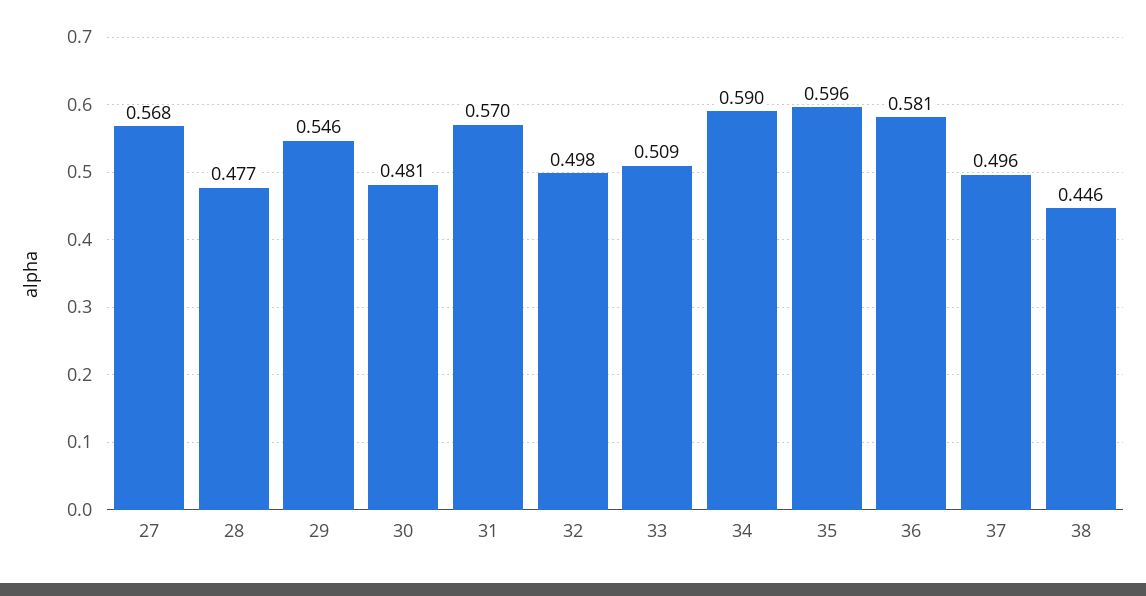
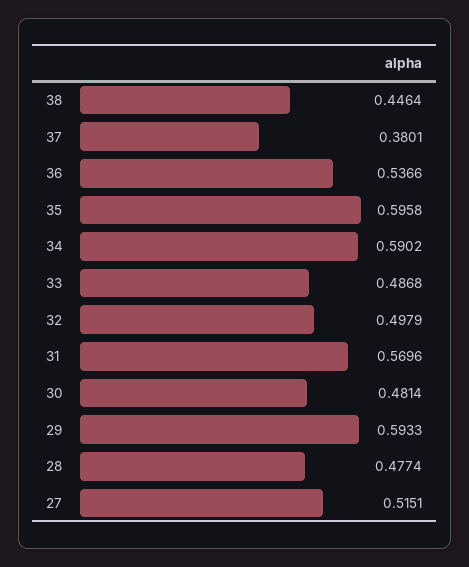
27: 0.568 -> 0.5151
29: 0.546 -> 0.5933
33: 0.509 -> 0.4868
36: 0.581 -> 0.5366
37: 0.496 -> 0.3801

